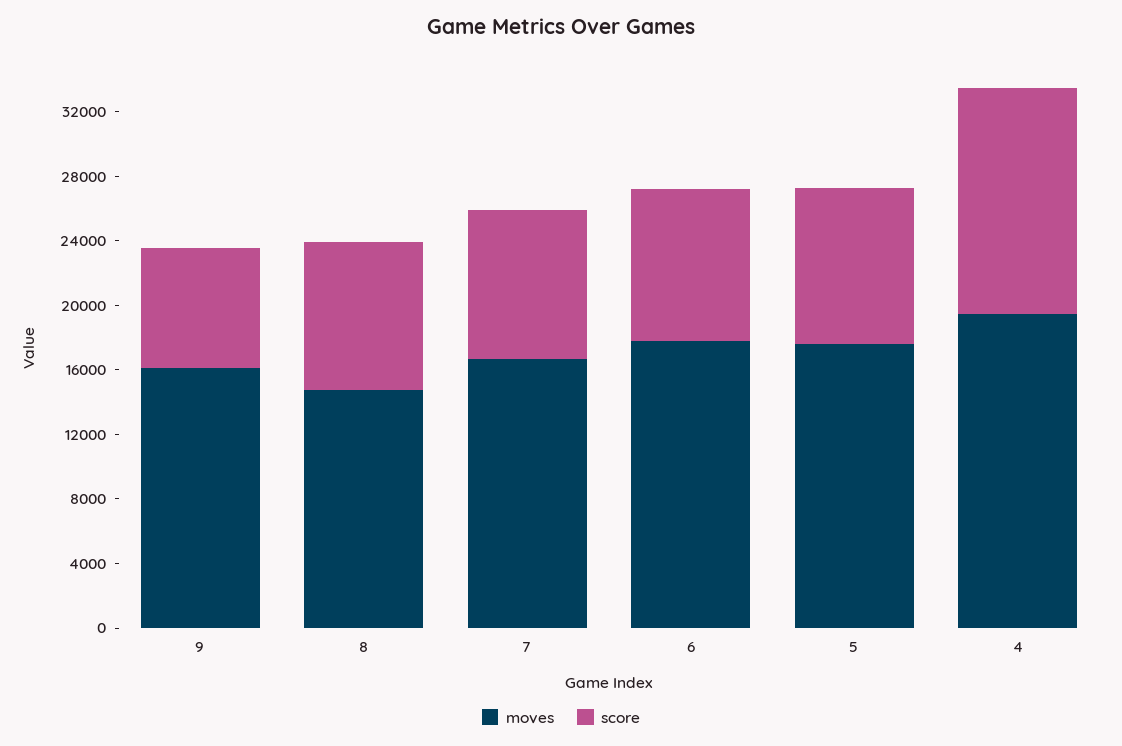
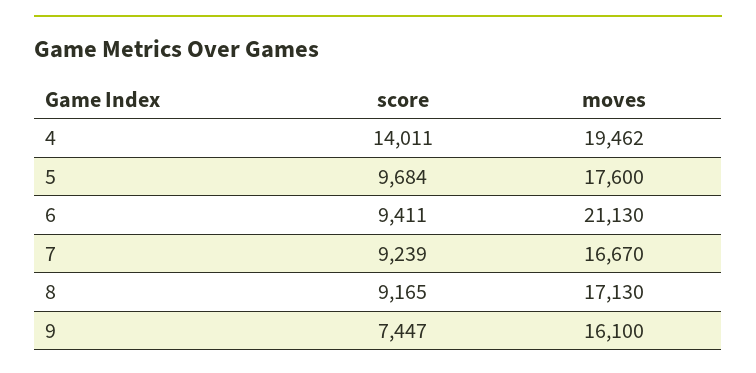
moves, 8: 15000 -> 17130
moves, 6: 18000 -> 21130

